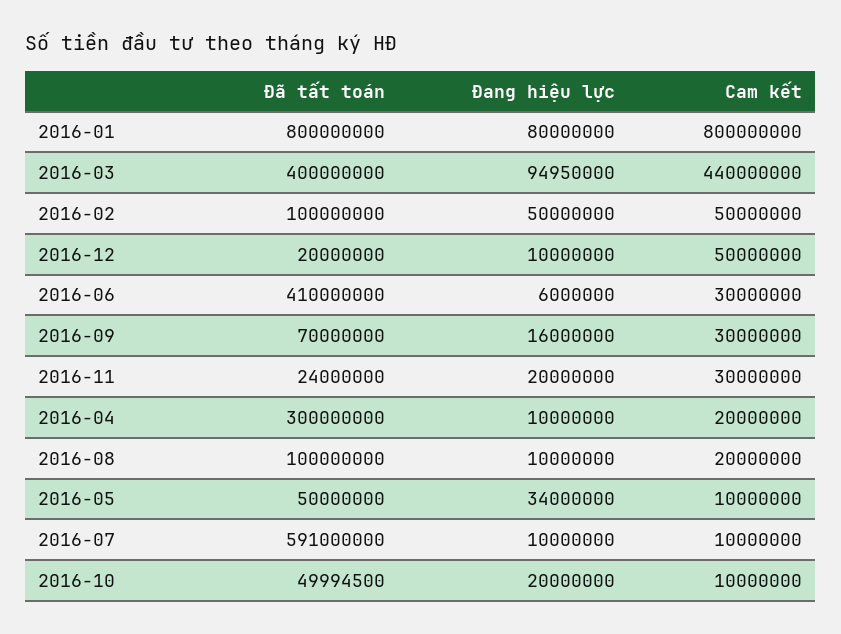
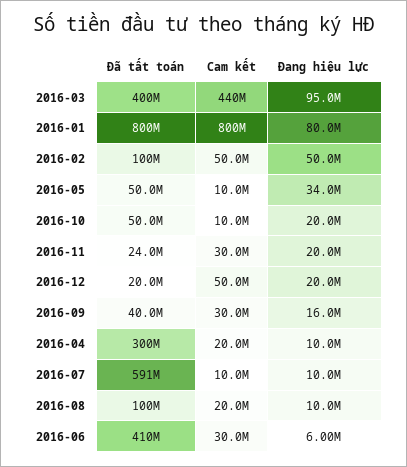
Đang hiệu lực, 2016-12: 10000000 -> 20000000
Đã tất toán, 2016-09: 70000000 -> 40000000

